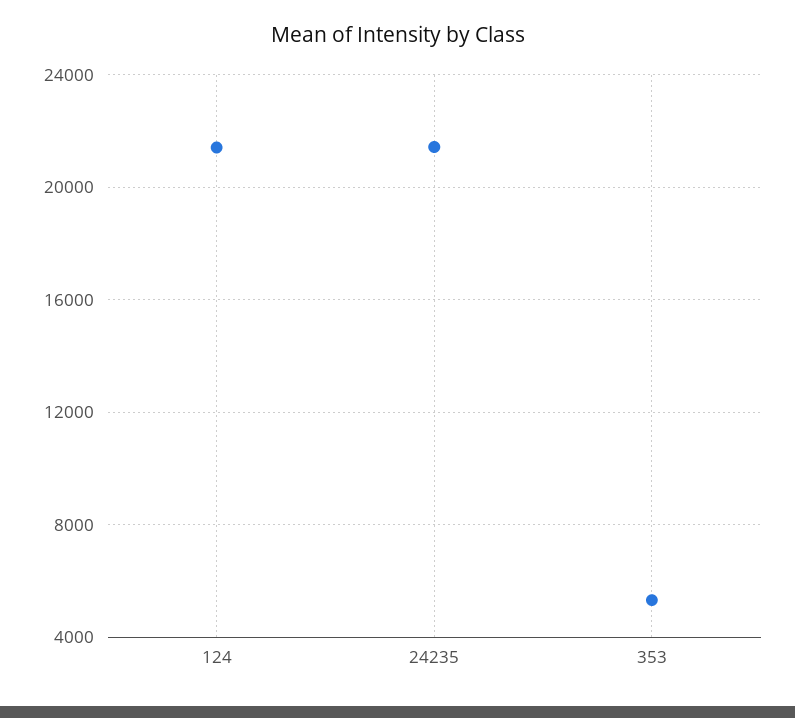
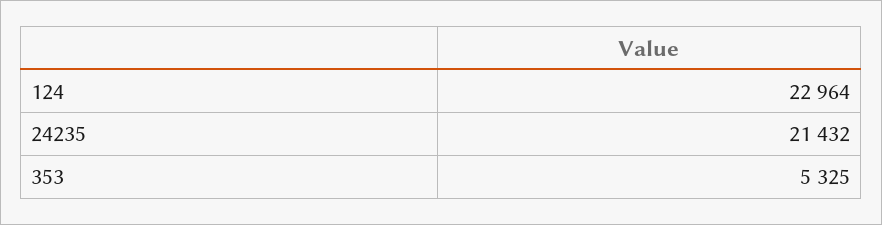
124: 21500 -> 22964

